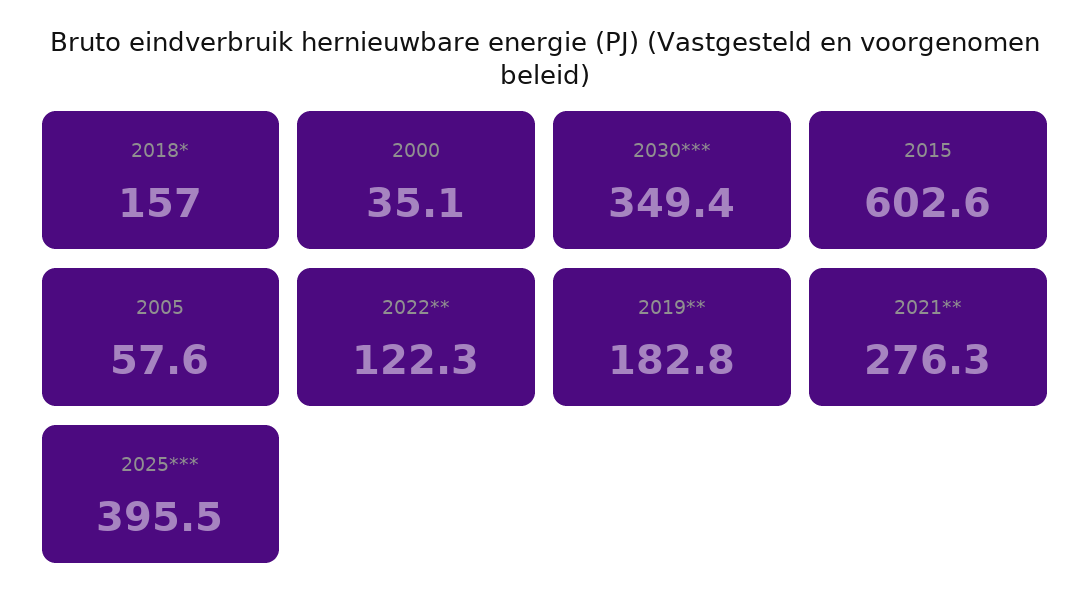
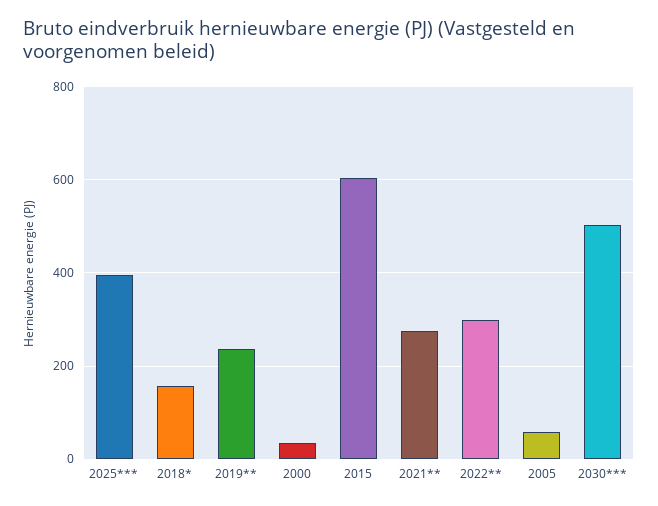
2030***: 349.4 -> 500
2022**: 122.3 -> 300
2019**: 182.8 -> 240

